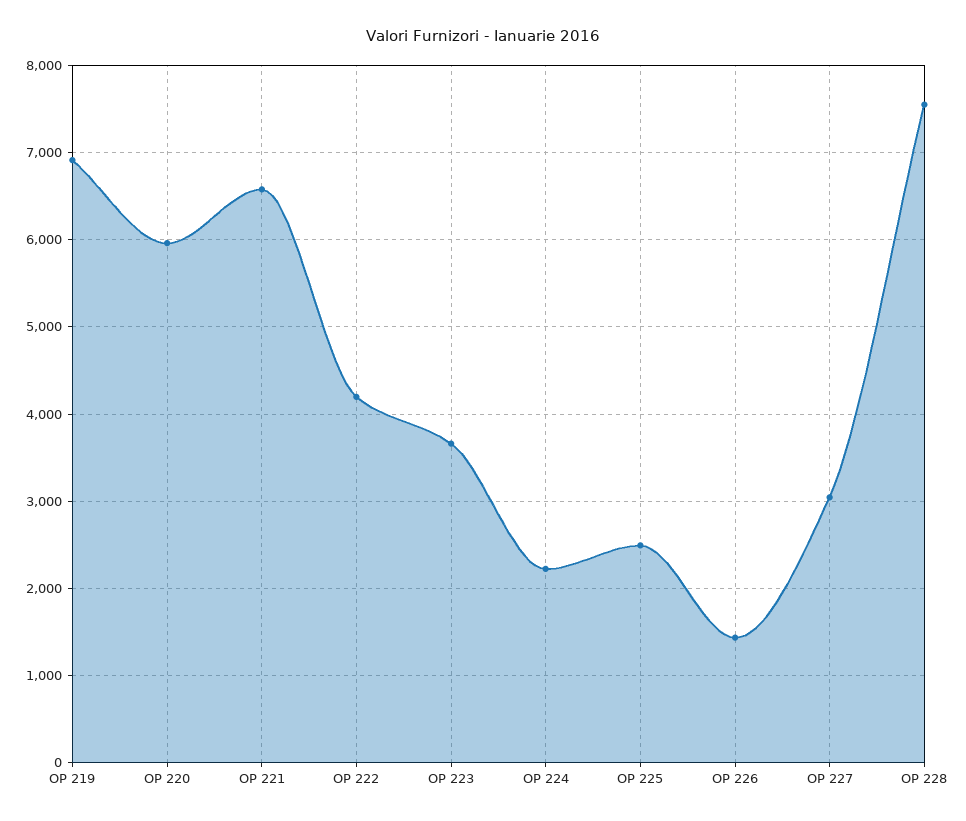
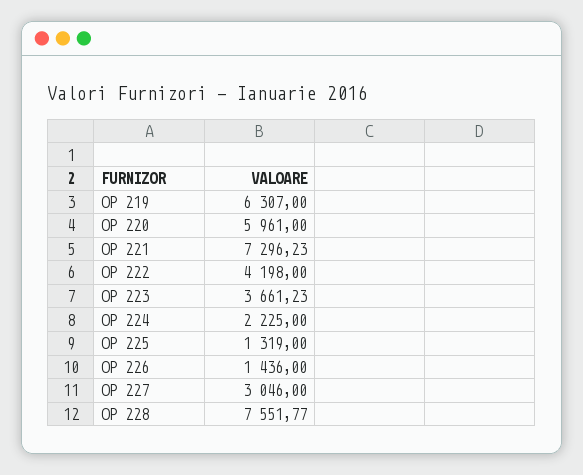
OP 219: 6900 -> 6307
OP 221: 6600 -> 7296.23
OP 225: 2500 -> 1319

